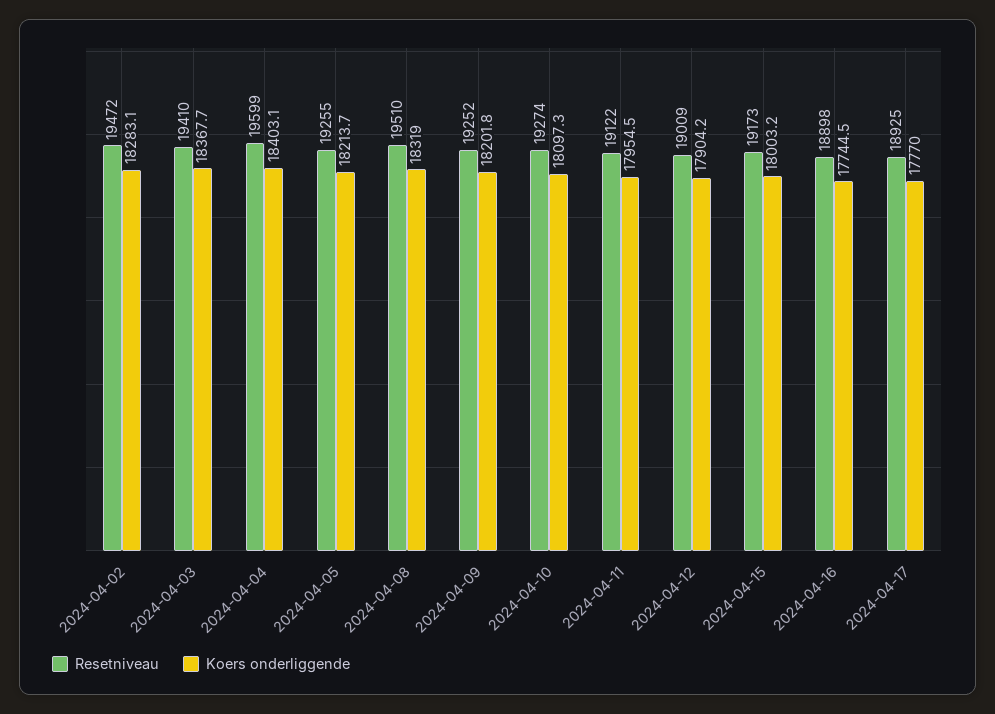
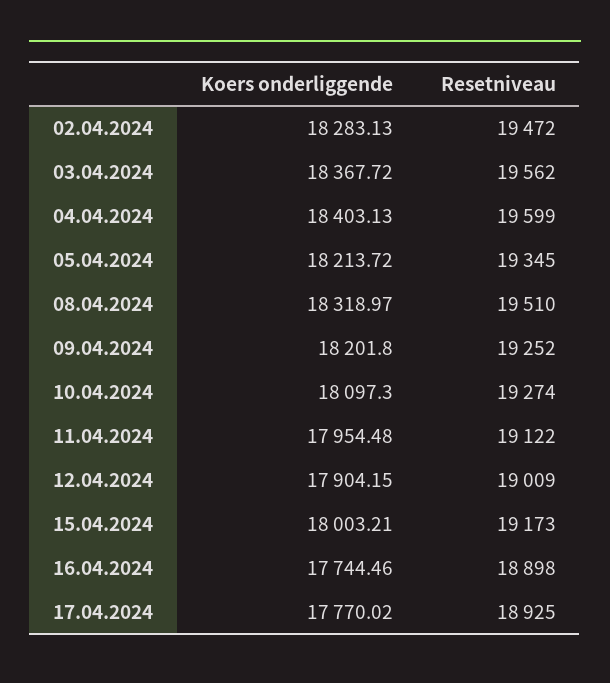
Resetniveau, 2024-04-03: 19410 -> 19562
Resetniveau, 2024-04-05: 19255 -> 19345

